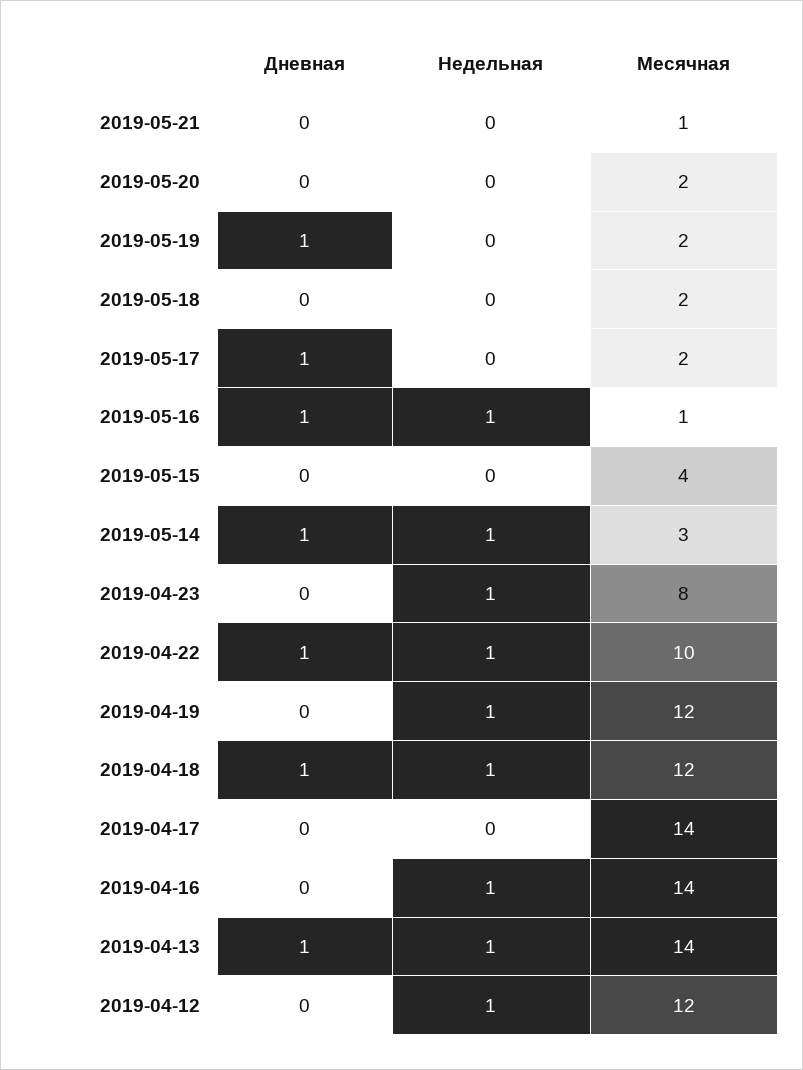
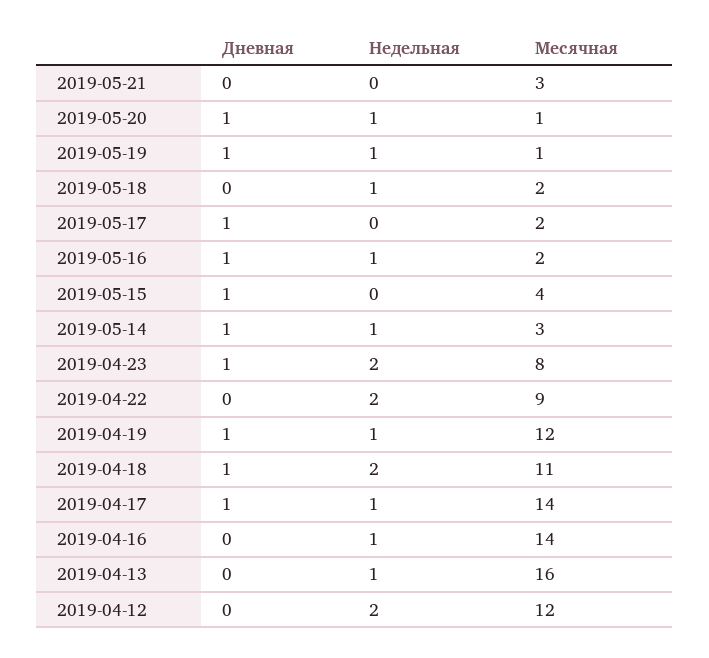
Месячная, 2019-05-21: 1 -> 3
Дневная, 2019-05-20: 0 -> 1
Недельная, 2019-05-20: 0 -> 1
Месячная, 2019-05-20: 2 -> 1
Недельная, 2019-05-19: 0 -> 1
Месячная, 2019-05-19: 2 -> 1
Недельная, 2019-05-18: 0 -> 1
Месячная, 2019-05-16: 1 -> 2
Дневная, 2019-05-15: 0 -> 1
Дневная, 2019-04-23: 0 -> 1
Недельная, 2019-04-23: 1 -> 2
Дневная, 2019-04-22: 1 -> 0
Недельная, 2019-04-22: 1 -> 2
Месячная, 2019-04-22: 10 -> 9
Дневная, 2019-04-19: 0 -> 1
Недельная, 2019-04-18: 1 -> 2
Месячная, 2019-04-18: 12 -> 11
Дневная, 2019-04-17: 0 -> 1
Недельная, 2019-04-17: 0 -> 1
Дневная, 2019-04-13: 1 -> 0
Месячная, 2019-04-13: 14 -> 16
Недельная, 2019-04-12: 1 -> 2

